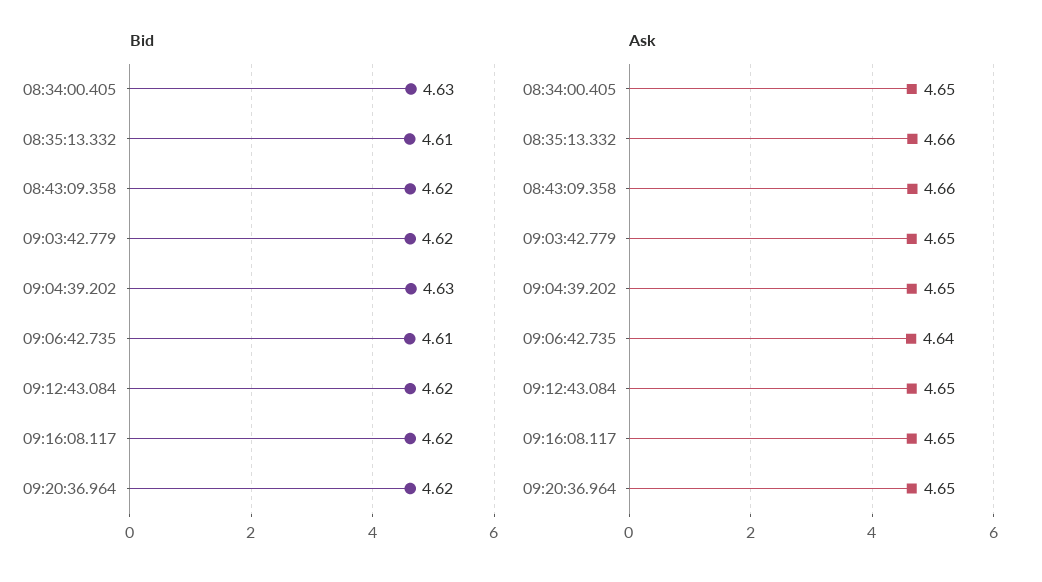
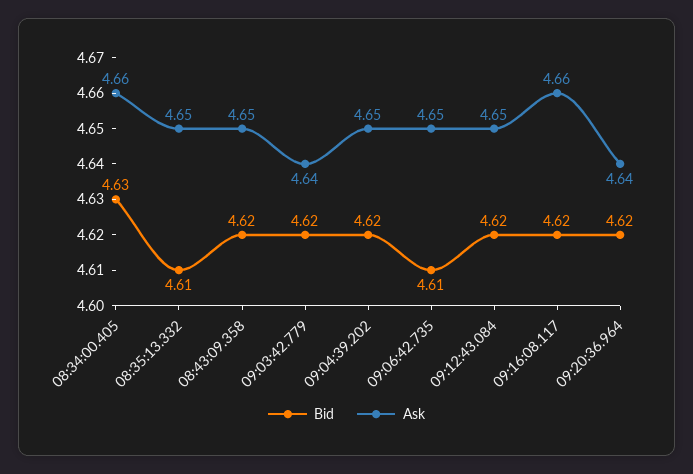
Bid, 09:04:39.202: 4.63 -> 4.62
Ask, 08:34:00.405: 4.65 -> 4.66
Ask, 08:35:13.332: 4.66 -> 4.65
Ask, 08:43:09.358: 4.66 -> 4.65
Ask, 09:03:42.779: 4.65 -> 4.64
Ask, 09:06:42.735: 4.64 -> 4.65
Ask, 09:16:08.117: 4.65 -> 4.66
Ask, 09:20:36.964: 4.65 -> 4.64

